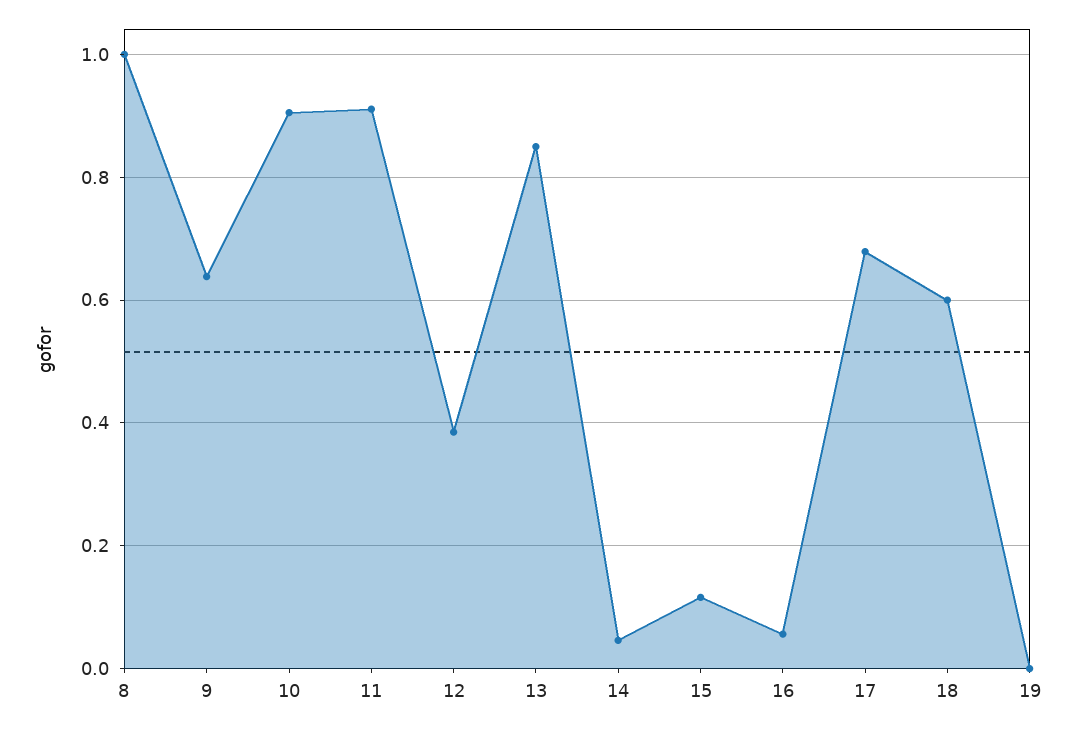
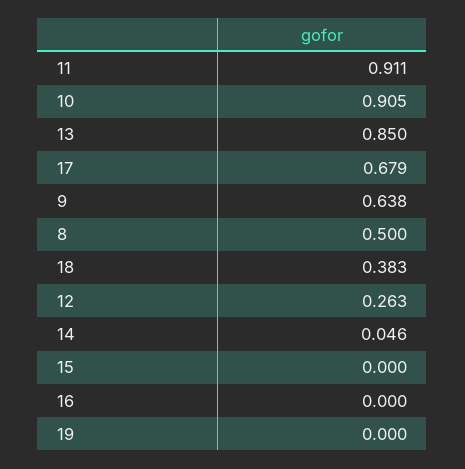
8: 1 -> 0.5
12: 0.38 -> 0.263
15: 0.12 -> 0
16: 0.06 -> 0
18: 0.6 -> 0.383

